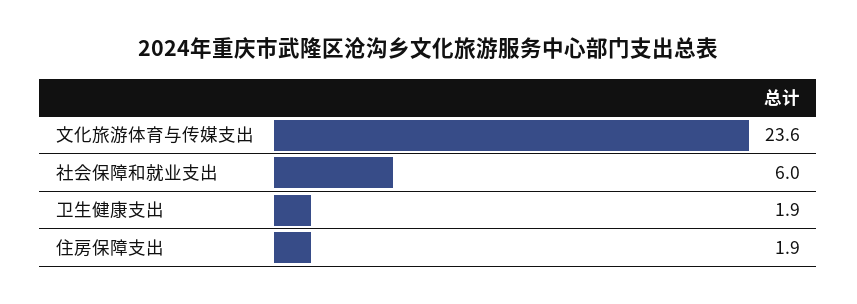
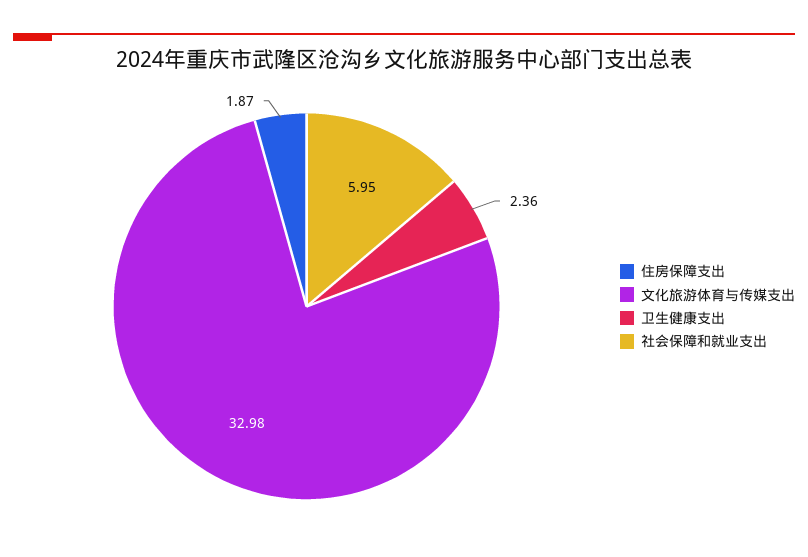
文化旅游体育与传媒支出: 23.6 -> 32.98
卫生健康支出: 1.9 -> 2.36

